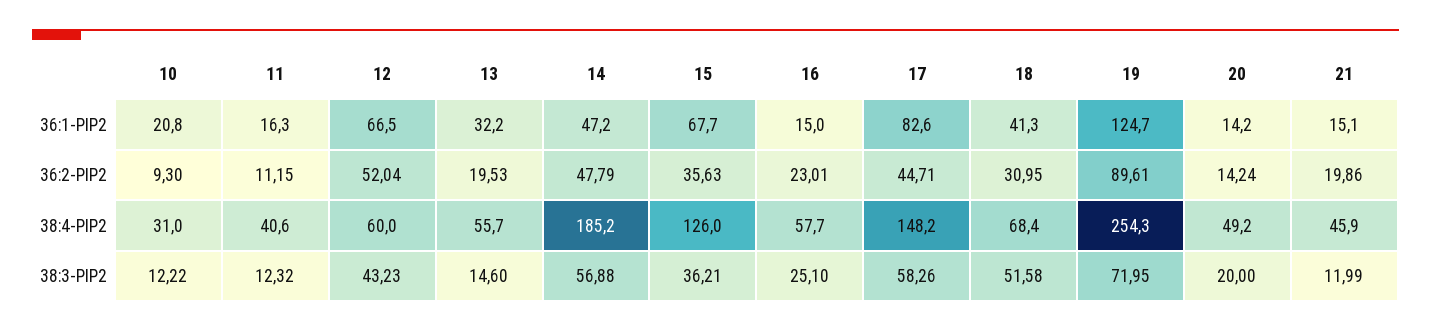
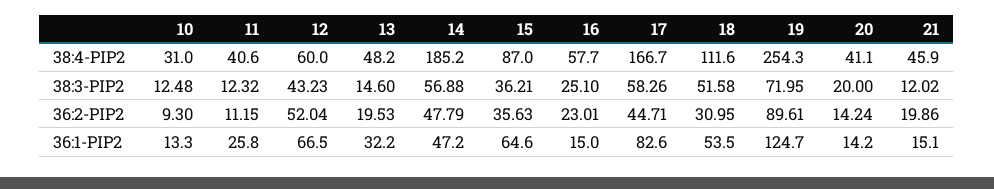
10, 36:1-PIP2: 20.8 -> 13.3
11, 36:1-PIP2: 16.3 -> 25.8
15, 36:1-PIP2: 67.7 -> 64.6
18, 36:1-PIP2: 41.3 -> 53.5
13, 38:4-PIP2: 55.7 -> 48.2
15, 38:4-PIP2: 126 -> 87
17, 38:4-PIP2: 148.2 -> 166.7
18, 38:4-PIP2: 68.4 -> 111.6
20, 38:4-PIP2: 49.2 -> 41.1
10, 38:3-PIP2: 12.22 -> 12.48
21, 38:3-PIP2: 11.99 -> 12.02

